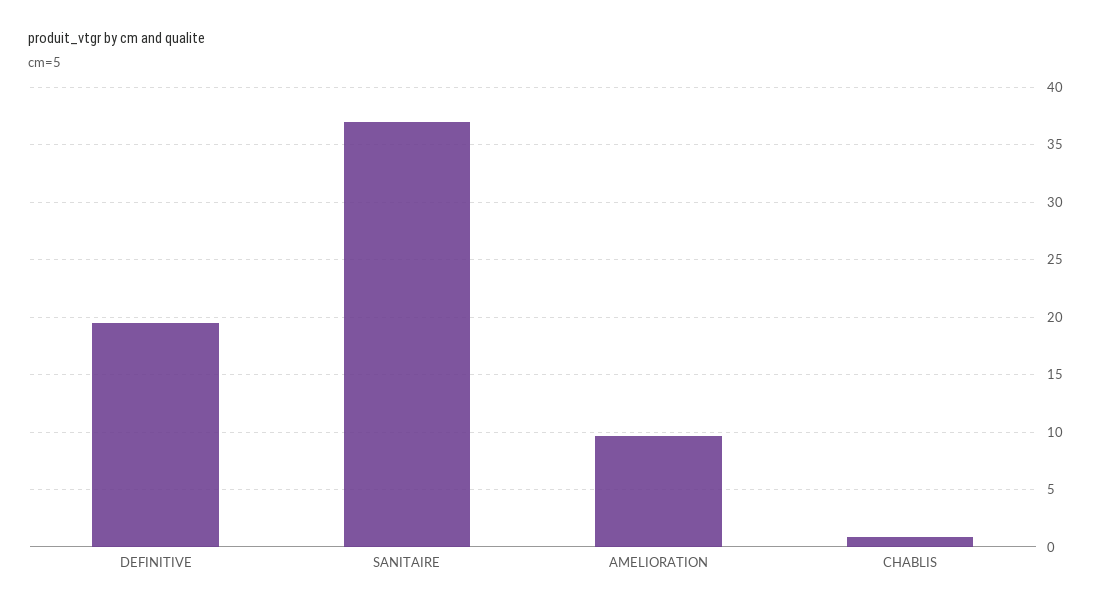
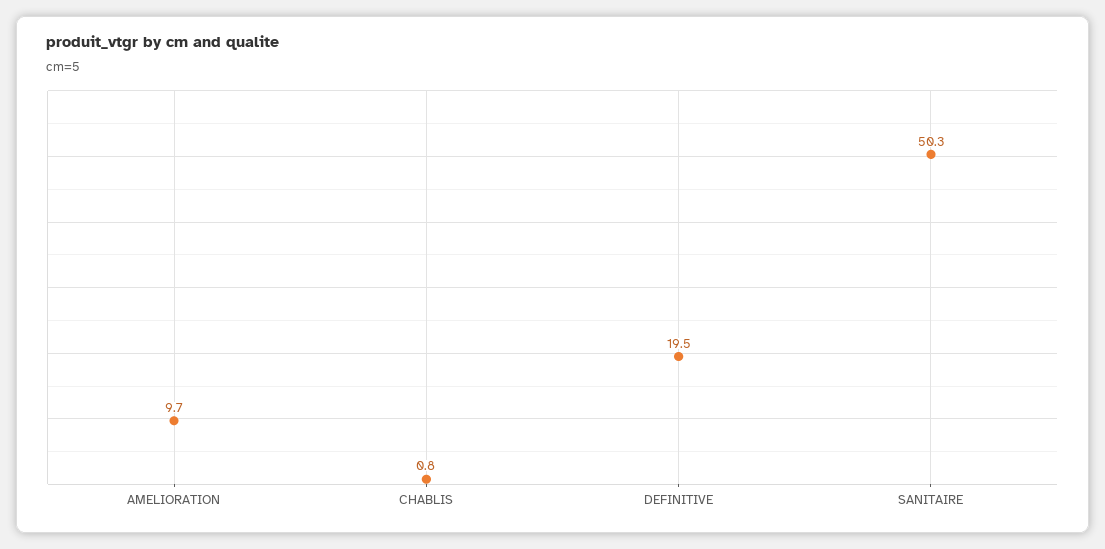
SANITAIRE: 37 -> 50.3

